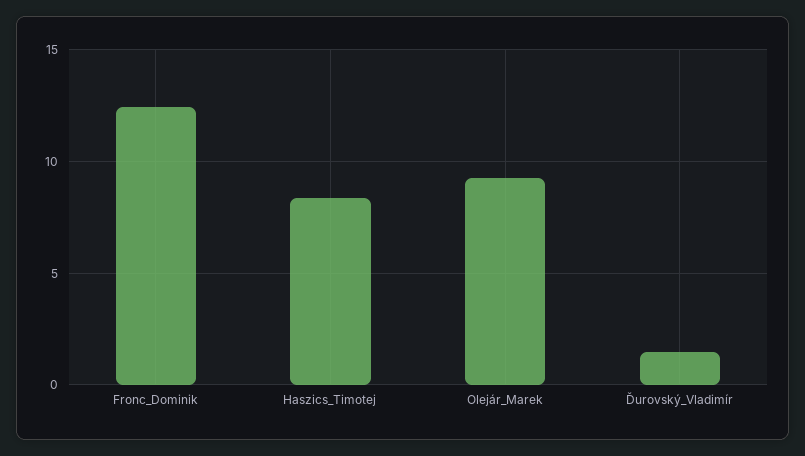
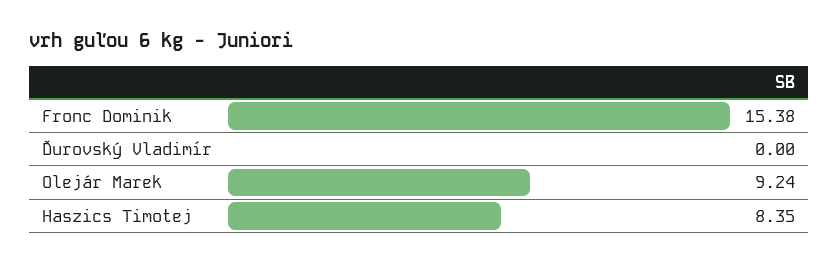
Fronc_Dominik: 12.5 -> 15.38
Ďurovský_Vladimír: 1.5 -> 0

